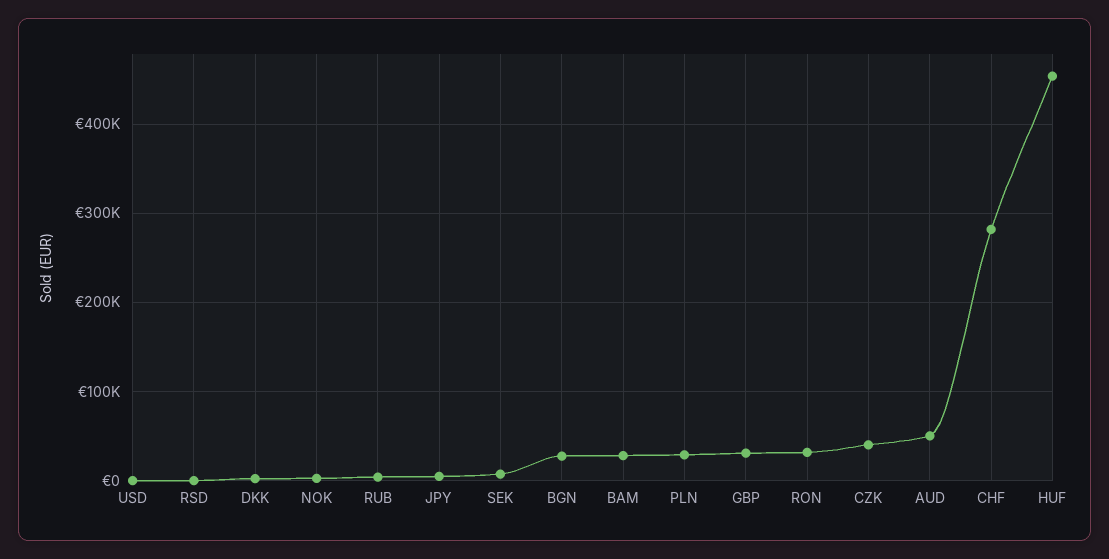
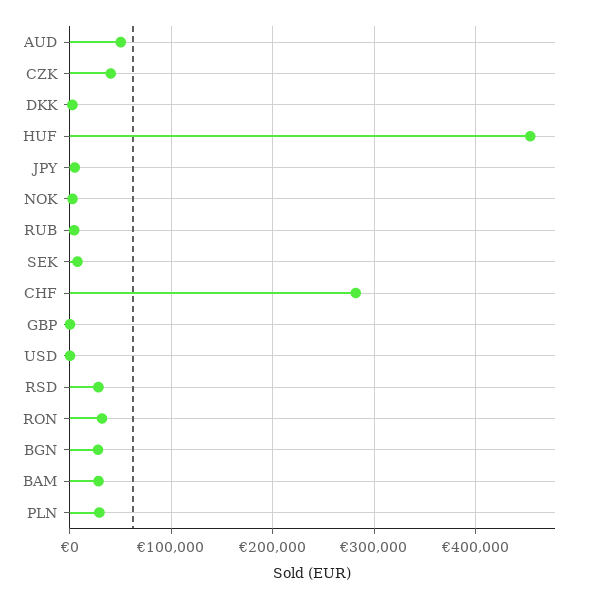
RSD: 0 -> 30000
GBP: 30000 -> 0

